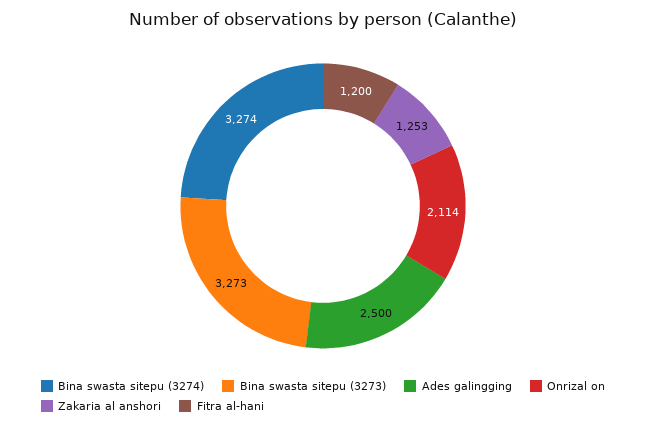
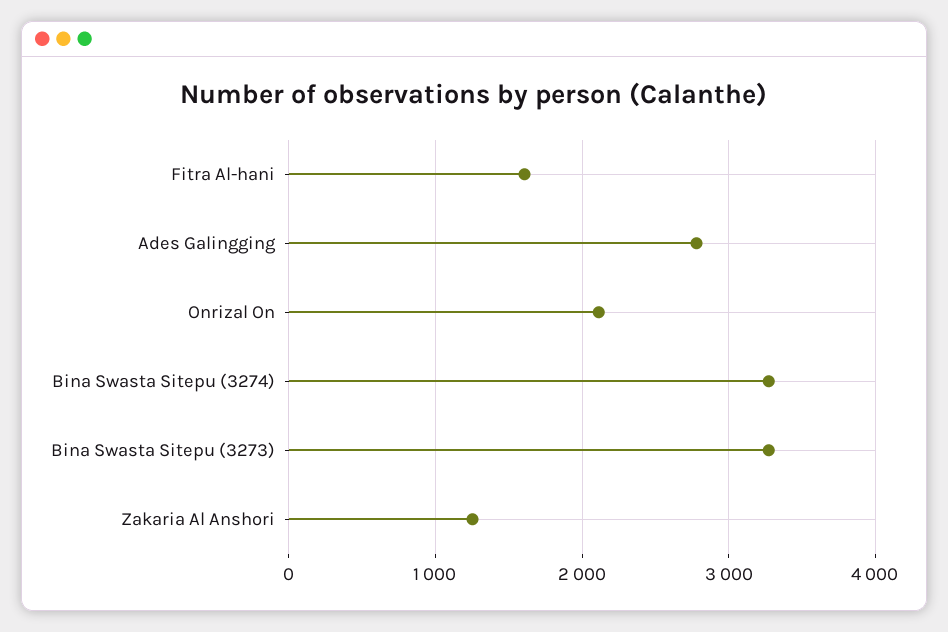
Ades galingging: 2500 -> 2800
Fitra al-hani: 1200 -> 1600

